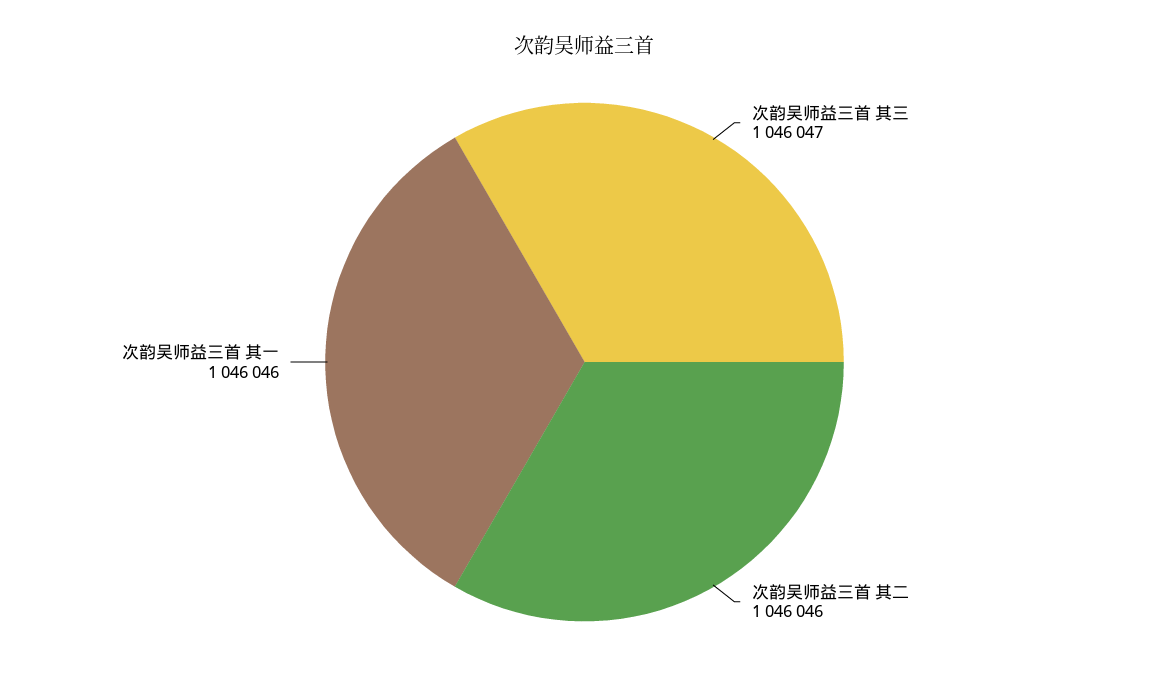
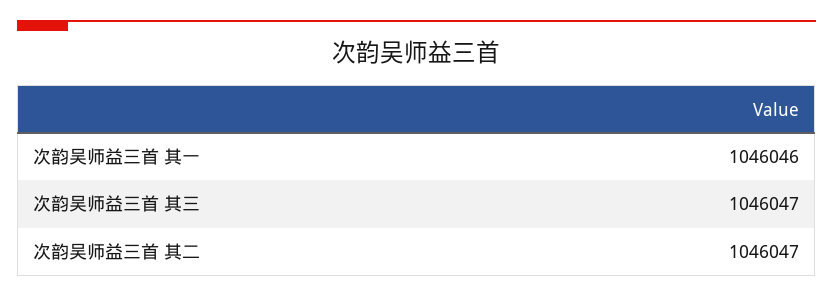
次韵吴师益三首 其二: 1046046 -> 1046047

